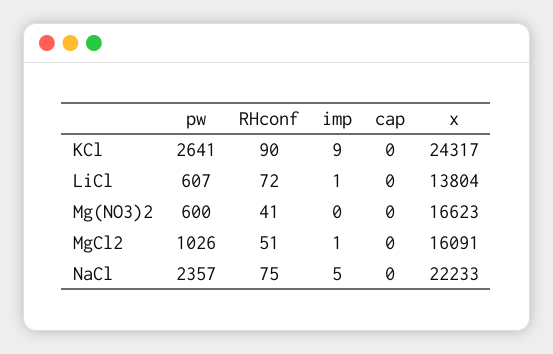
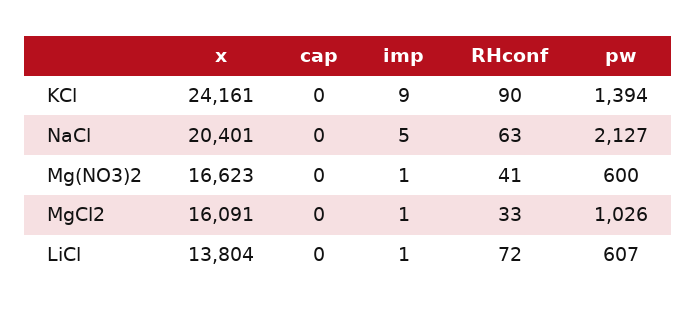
pw, KCl: 2641 -> 1394
x, KCl: 24317 -> 24161
imp, Mg(NO3)2: 0 -> 1
RHconf, MgCl2: 51 -> 33
pw, NaCl: 2357 -> 2127
RHconf, NaCl: 75 -> 63
x, NaCl: 22233 -> 20401

